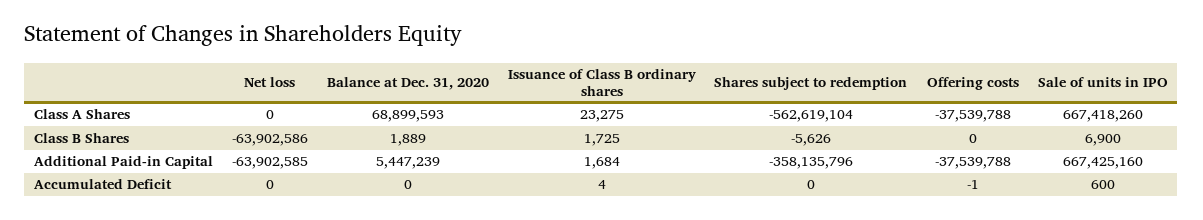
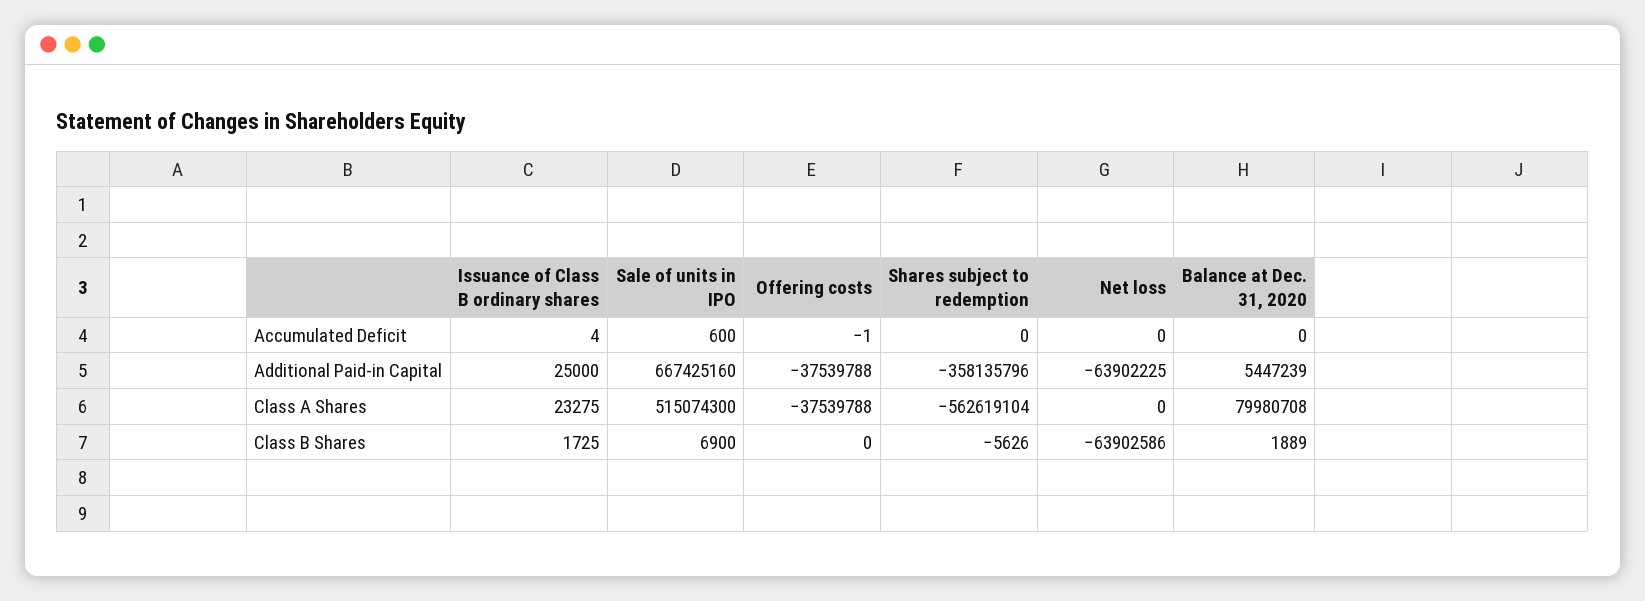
Balance at Dec. 31, 2020, Class A Shares: 68899593 -> 79980708
Sale of units in IPO, Class A Shares: 667418260 -> 515074300
Net loss, Additional Paid-in Capital: -63902585 -> -63902225
Issuance of Class B ordinary shares, Additional Paid-in Capital: 1684 -> 25000

